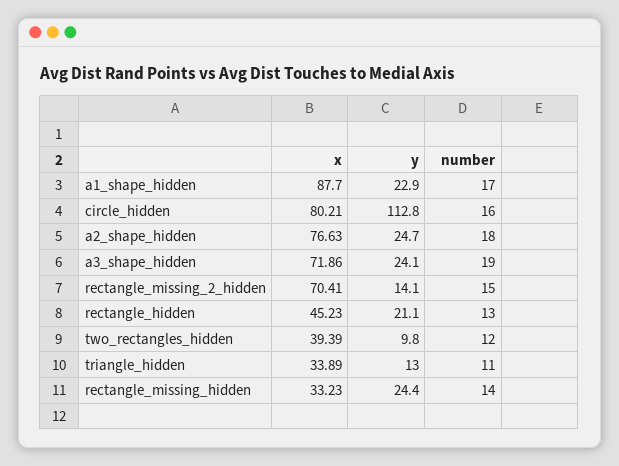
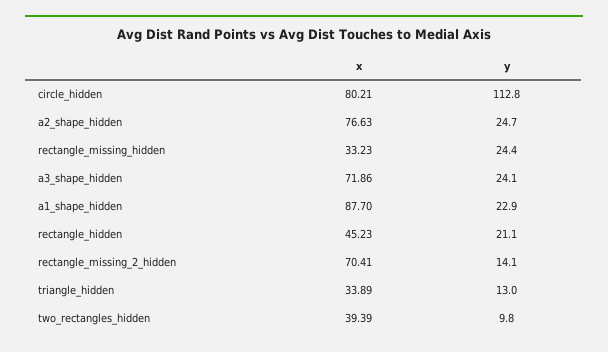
number, a1_shape_hidden: 17 -> none
number, circle_hidden: 16 -> none
number, a2_shape_hidden: 18 -> none
number, a3_shape_hidden: 19 -> none
number, rectangle_missing_2_hidden: 15 -> none
number, rectangle_hidden: 13 -> none
number, two_rectangles_hidden: 12 -> none
number, triangle_hidden: 11 -> none
number, rectangle_missing_hidden: 14 -> none

